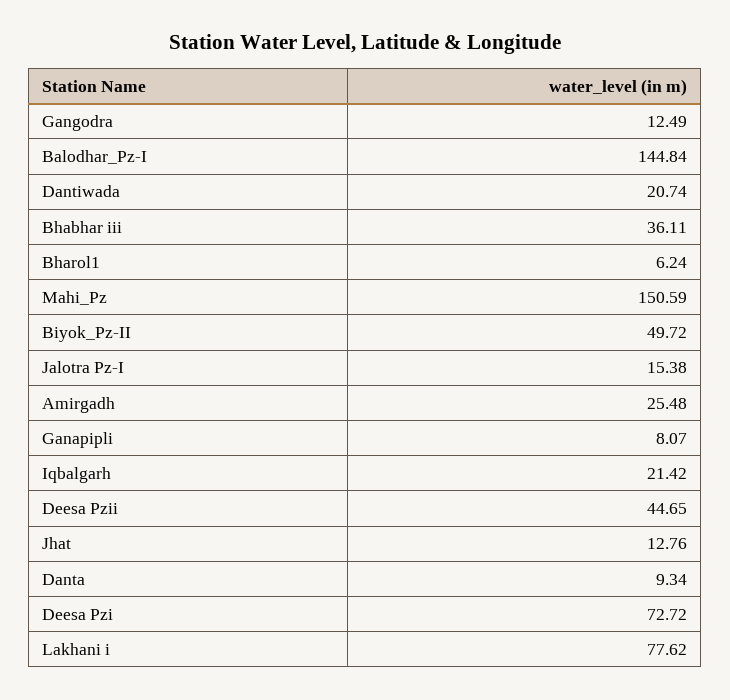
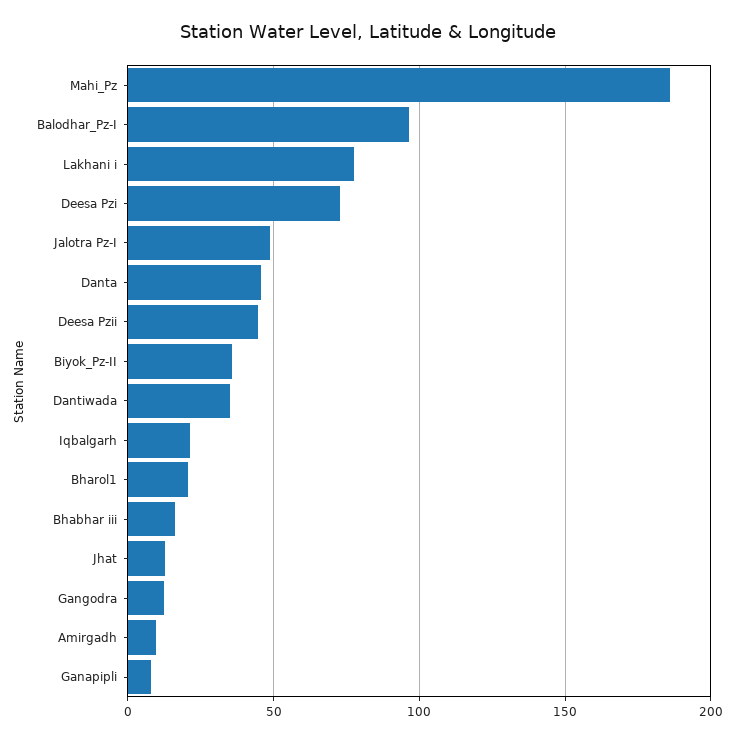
Balodhar_Pz-I: 144.84 -> 95
Dantiwada: 20.74 -> 35
Bhabhar iii: 36.11 -> 15
Bharol1: 6.24 -> 20
Mahi_Pz: 150.59 -> 185
Biyok_Pz-II: 49.72 -> 35
Jalotra Pz-I: 15.38 -> 50
Amirgadh: 25.48 -> 10
Danta: 9.34 -> 45

